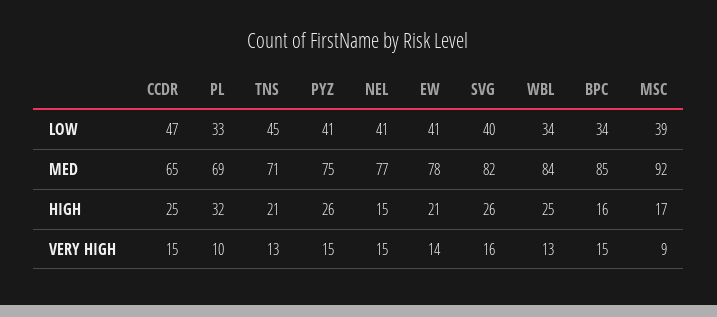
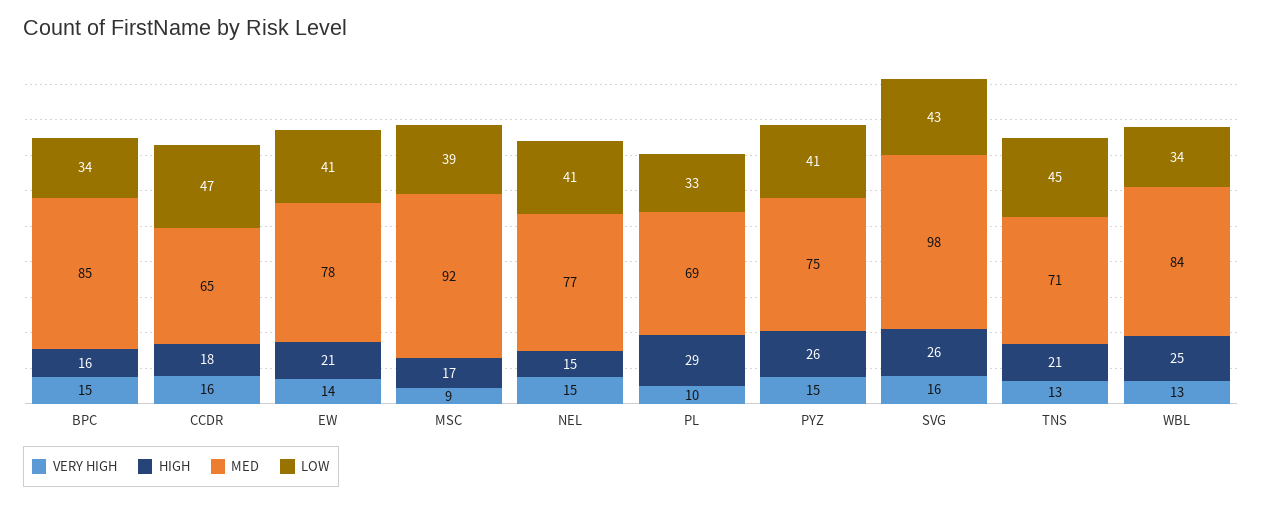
LOW, SVG: 40 -> 43
MED, SVG: 82 -> 98
HIGH, CCDR: 25 -> 18
HIGH, PL: 32 -> 29
VERY HIGH, CCDR: 15 -> 16

